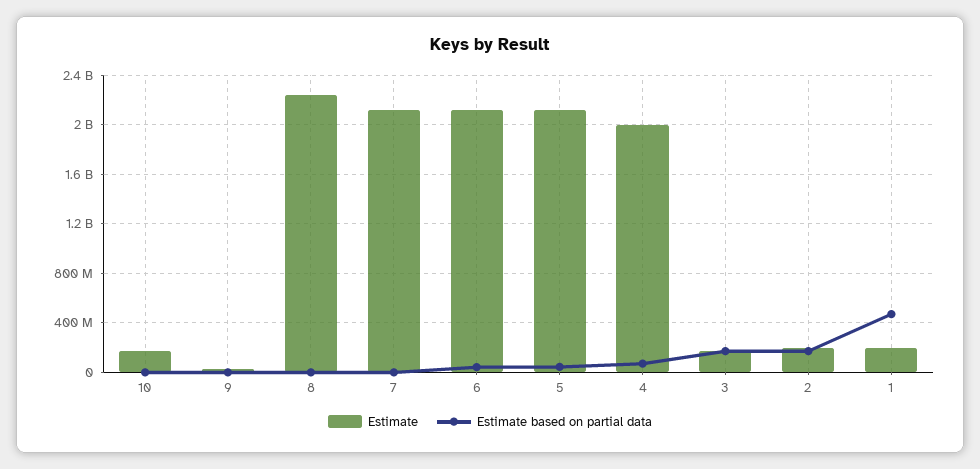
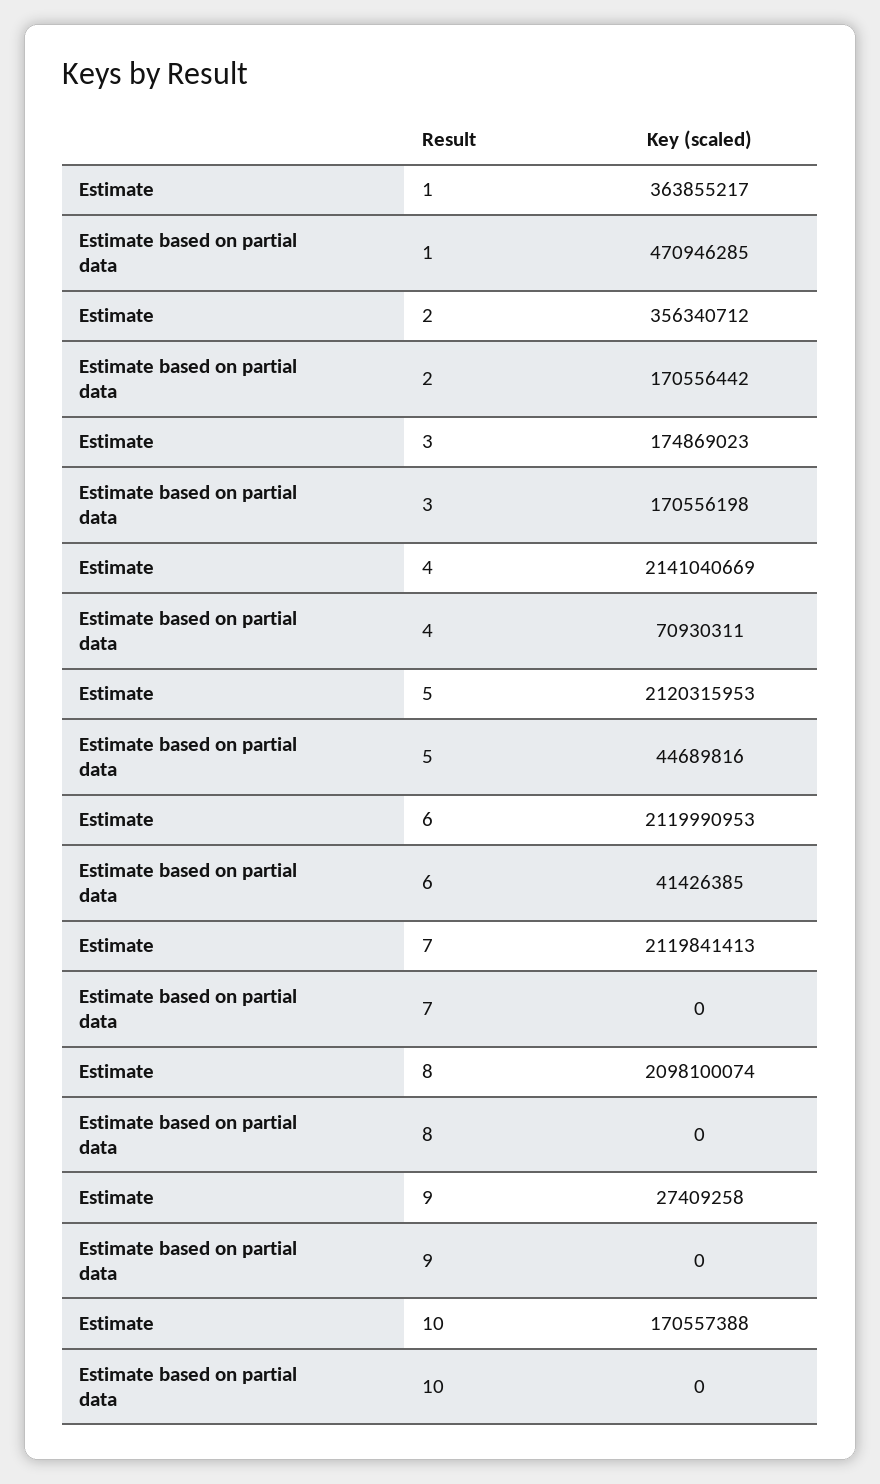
Estimate, 8: 2250000000 -> 2098100074
Estimate, 4: 2000000000 -> 2141040669
Estimate, 2: 200000000 -> 356340712
Estimate, 1: 200000000 -> 363855217

